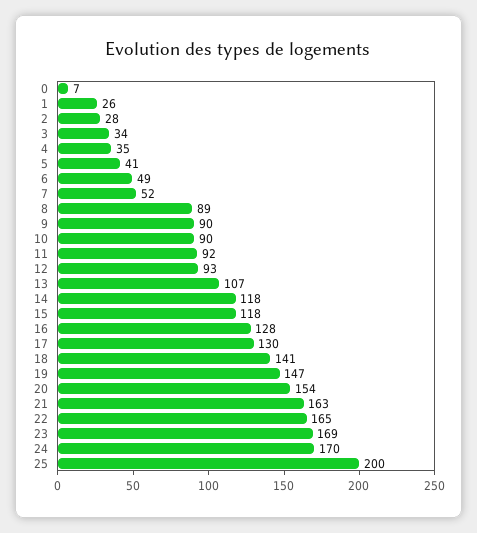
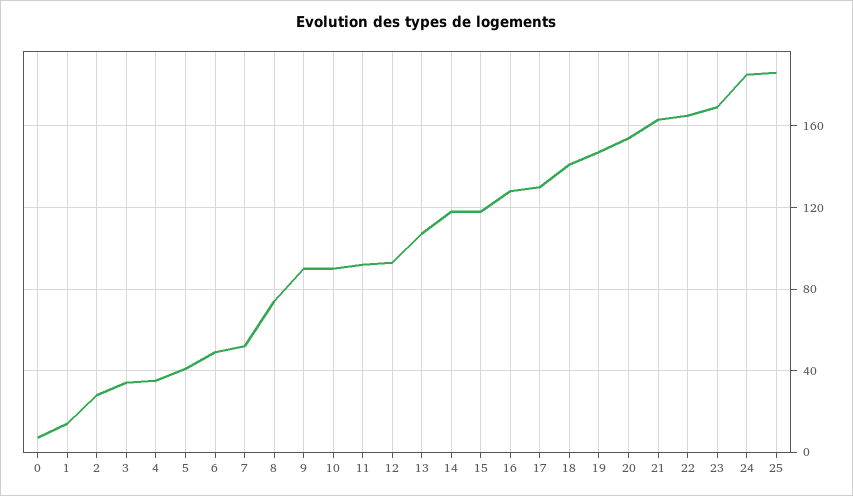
1: 26 -> 15
8: 89 -> 75
24: 170 -> 185
25: 200 -> 185

